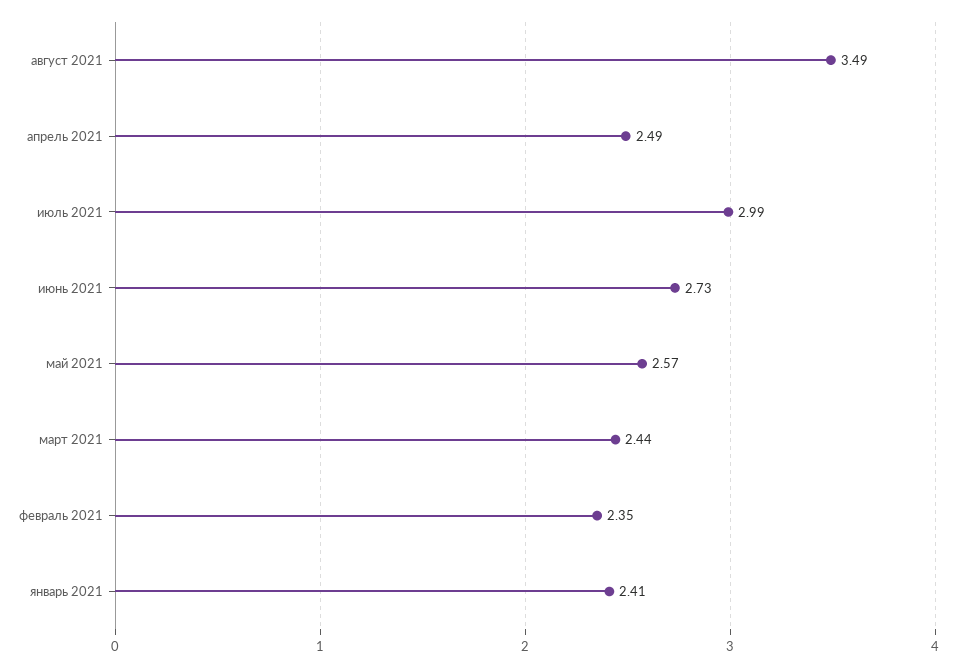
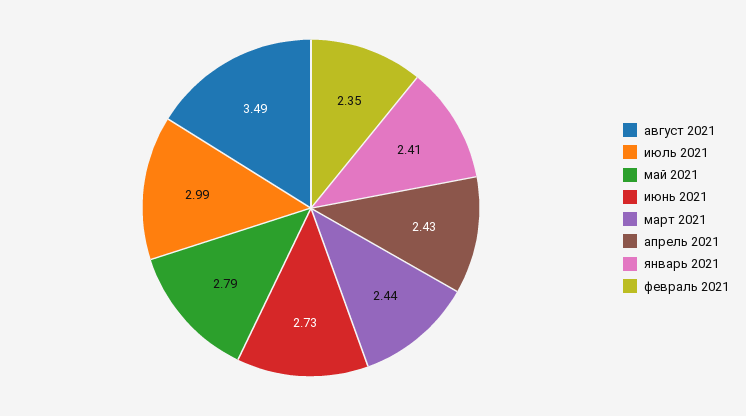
апрель 2021: 2.49 -> 2.43
май 2021: 2.57 -> 2.79

